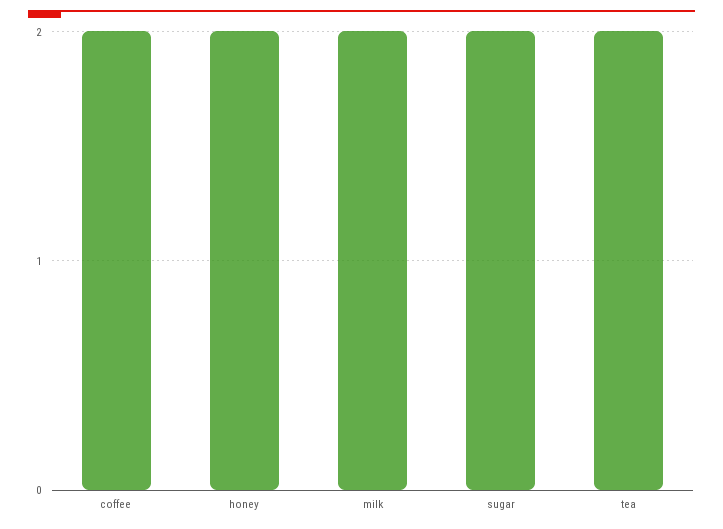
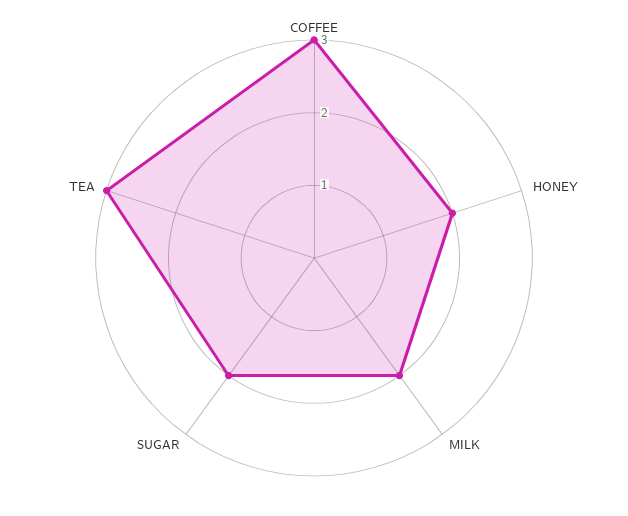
coffee: 2 -> 3
tea: 2 -> 3

